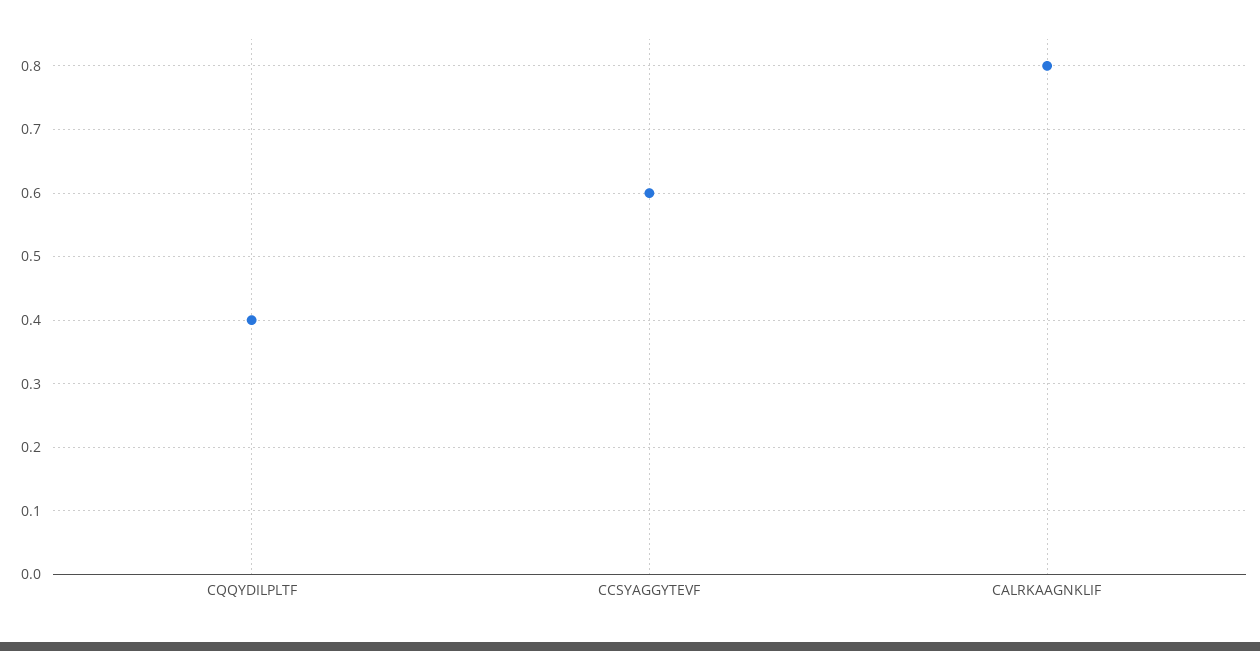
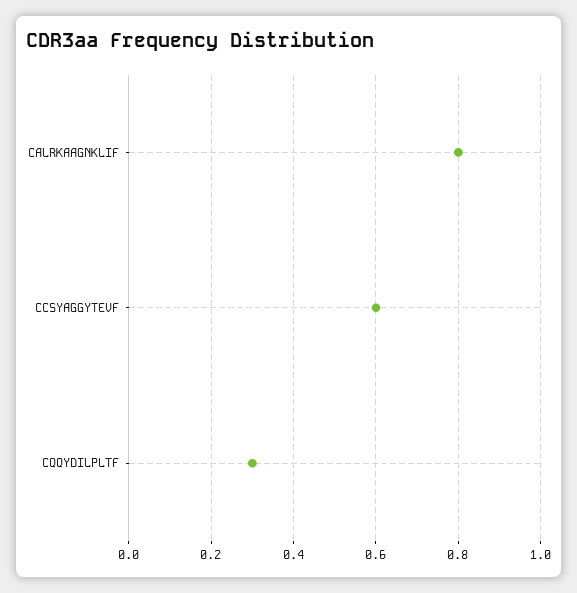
CQQYDILPLTF: 0.4 -> 0.3

